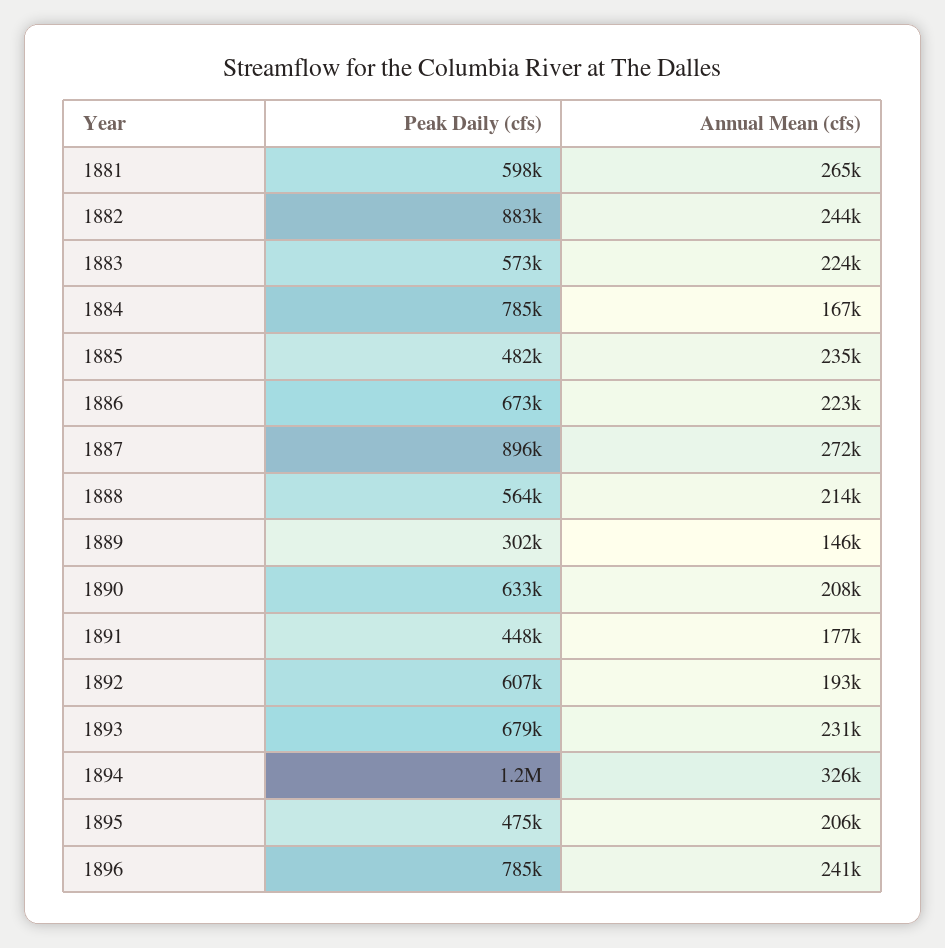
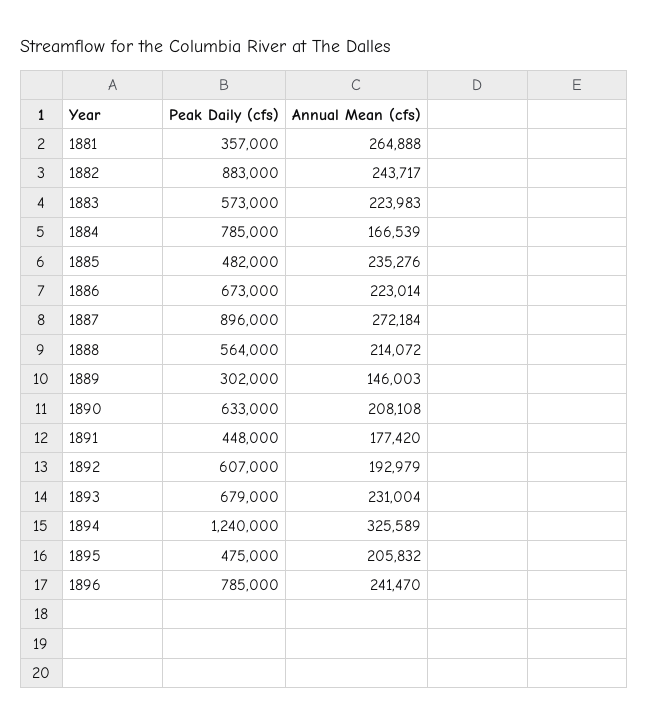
Peak Daily (cfs), 1881: 598000 -> 357000

